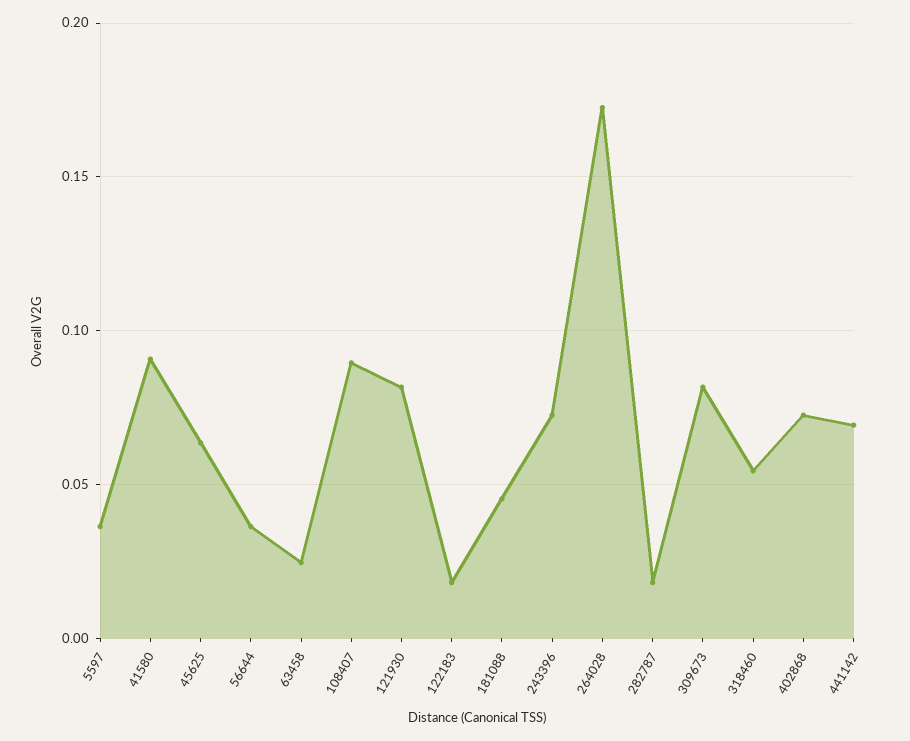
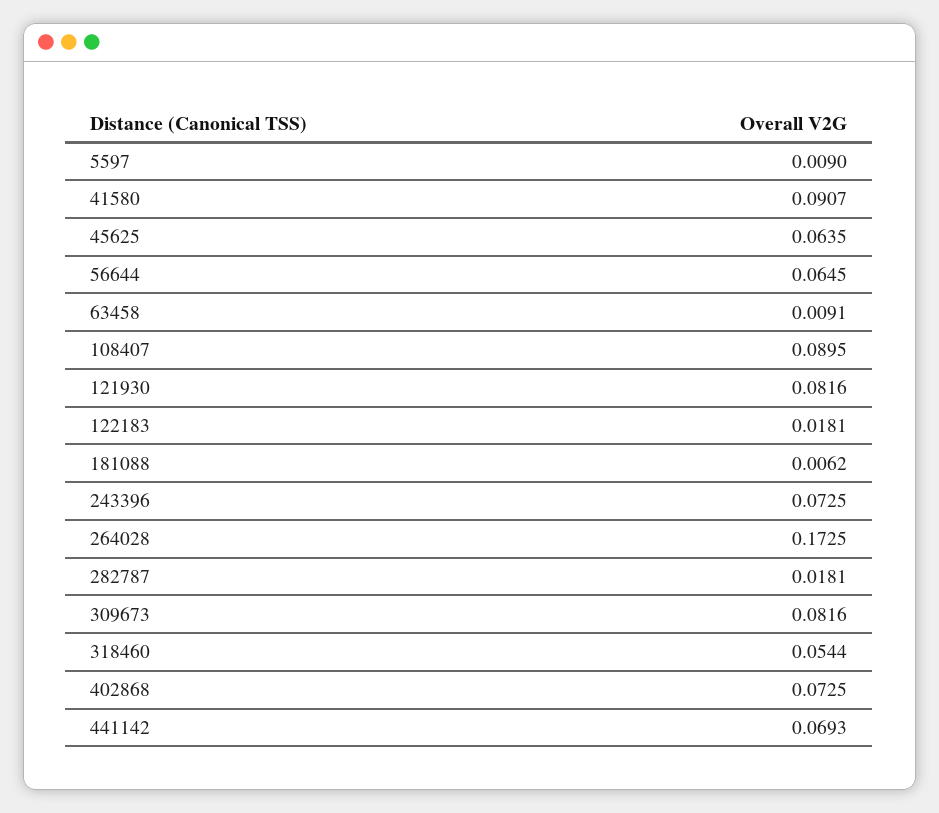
5597: 0.035 -> 0.009
56644: 0.035 -> 0.0645
63458: 0.025 -> 0.0091
181088: 0.045 -> 0.0062

